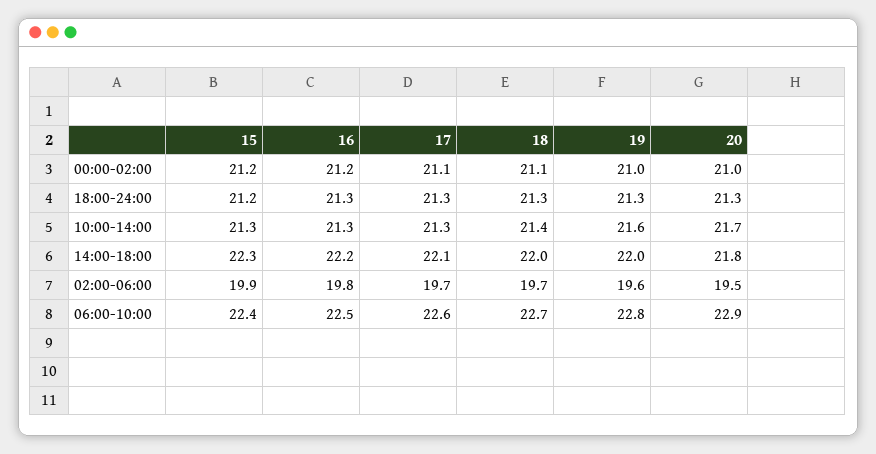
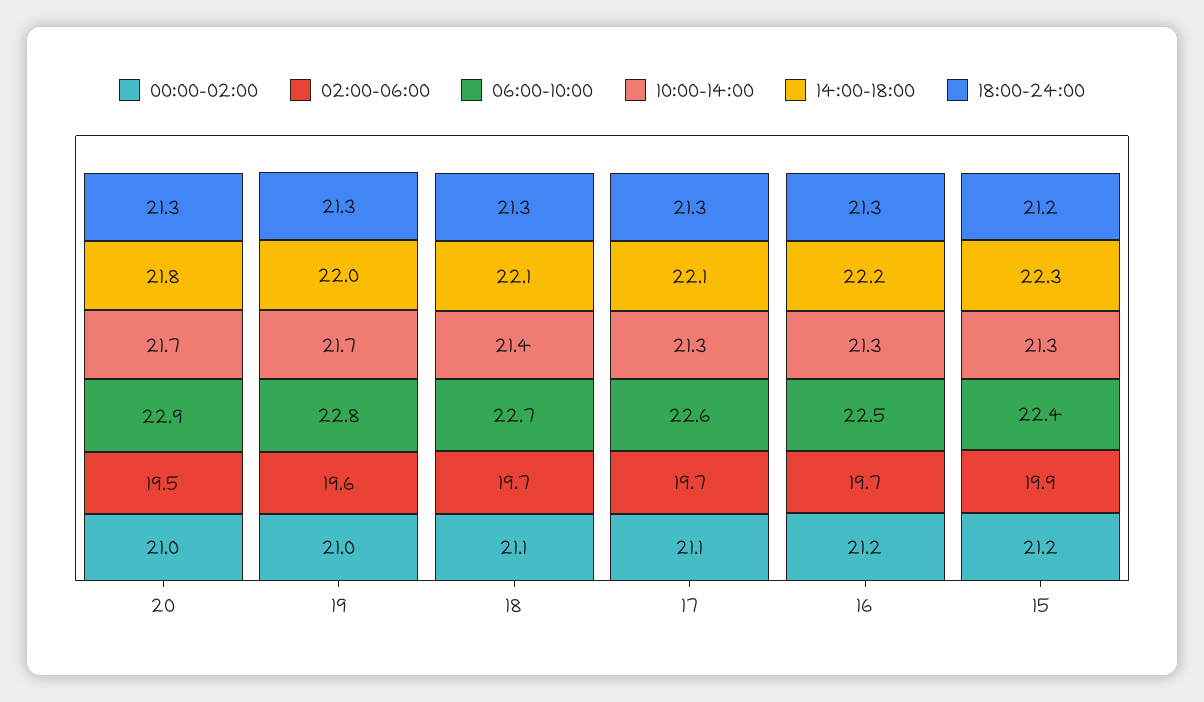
10:00-14:00, 19: 21.6 -> 21.7
14:00-18:00, 18: 22 -> 22.1
02:00-06:00, 16: 19.8 -> 19.7

